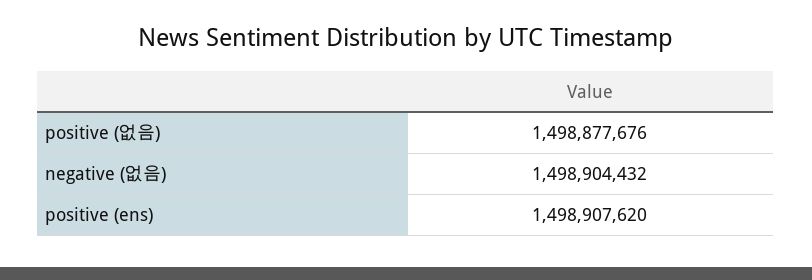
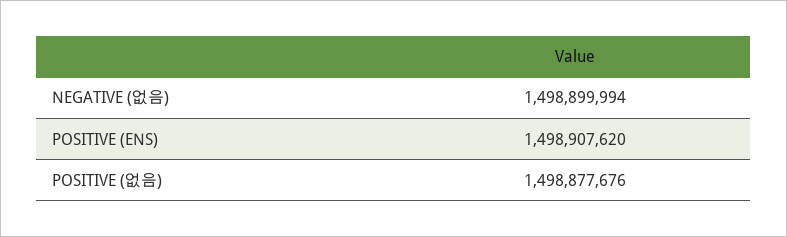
negative (없음): 1498904432 -> 1498899994

